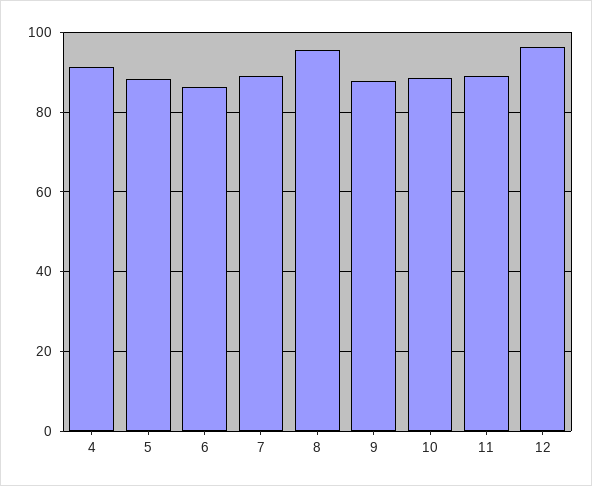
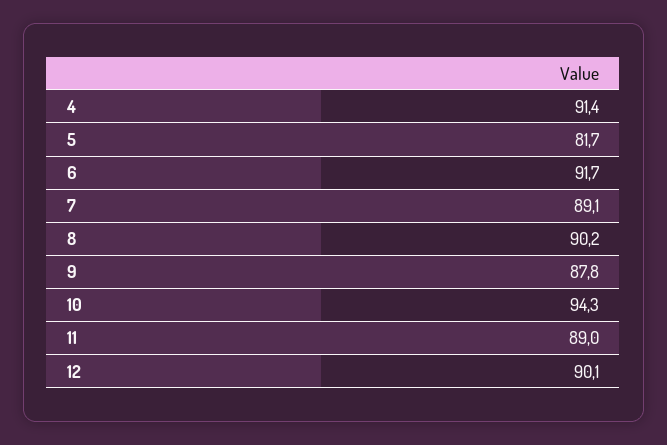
5: 88 -> 81.7
6: 86 -> 91.7
8: 96 -> 90.2
10: 88 -> 94.3
12: 96 -> 90.1

